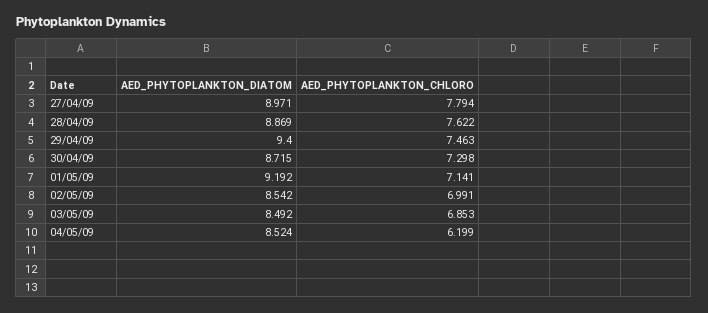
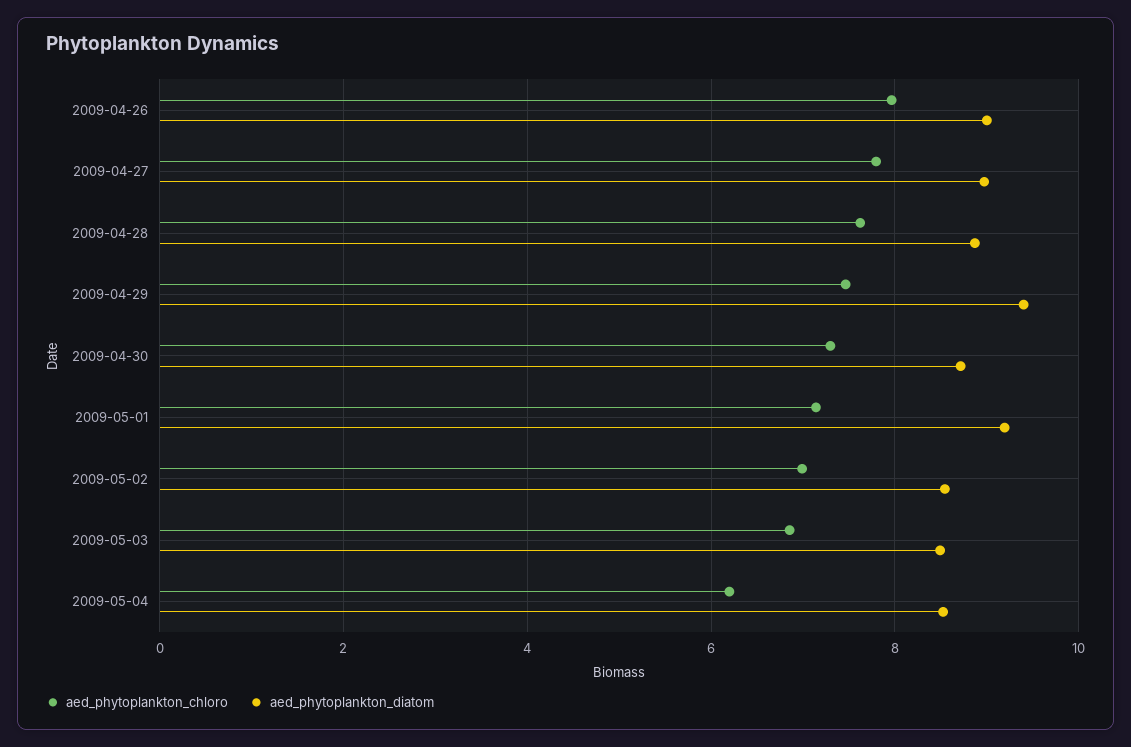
AED_PHYTOPLANKTON_CHLORO, 2009-04-26: none -> 8
AED_PHYTOPLANKTON_DIATOM, 2009-04-26: none -> 9

